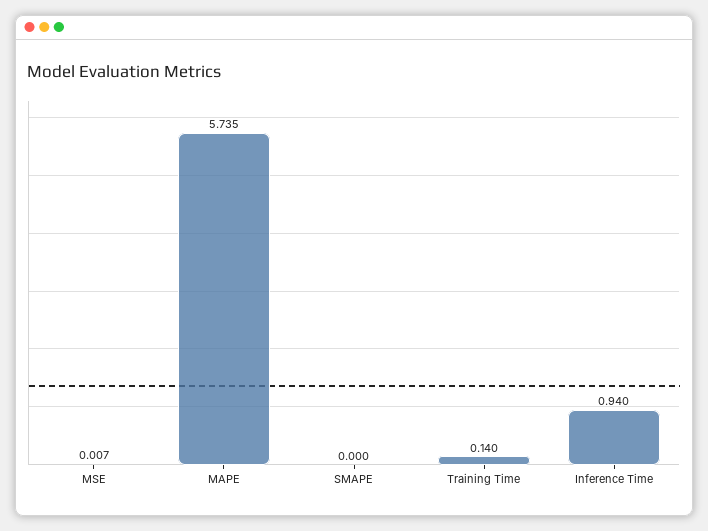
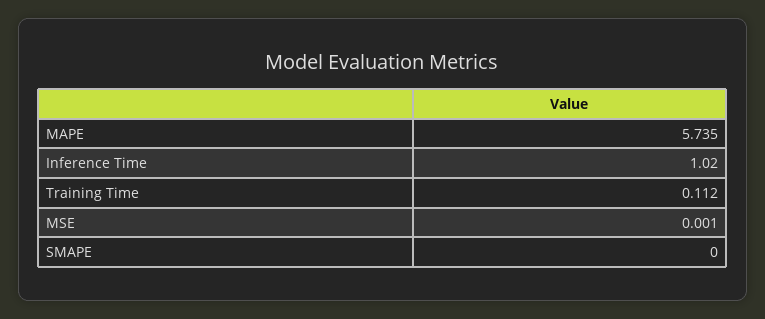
MSE: 0.007 -> 0.001
Training Time: 0.14 -> 0.112
Inference Time: 0.94 -> 1.02

